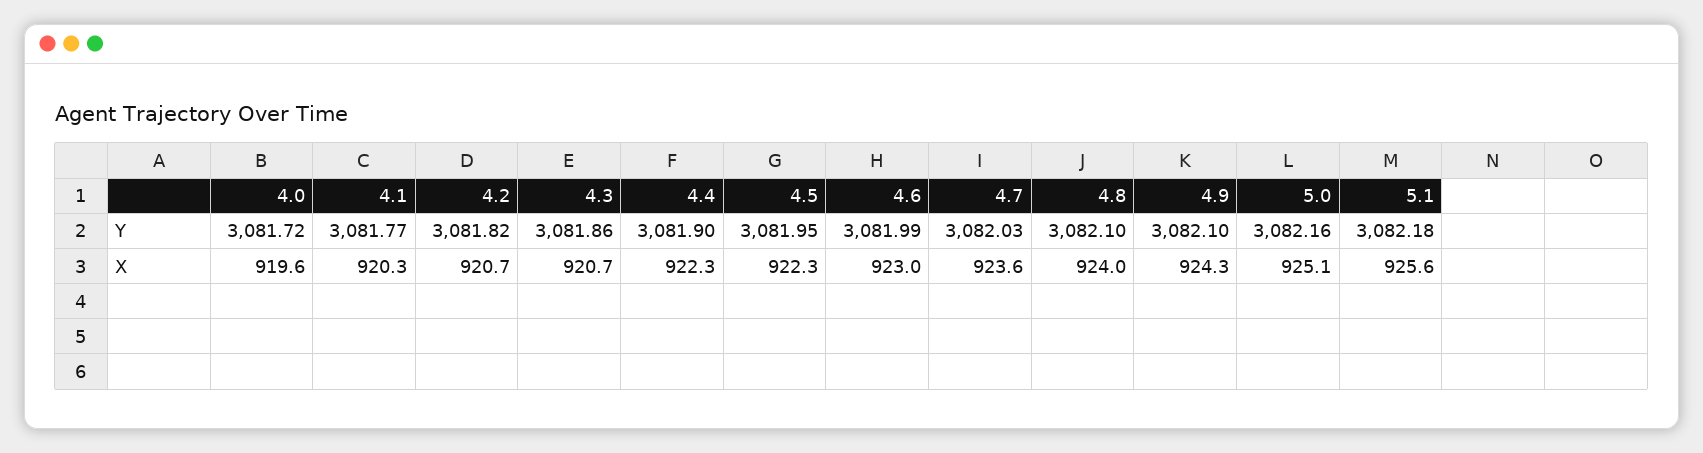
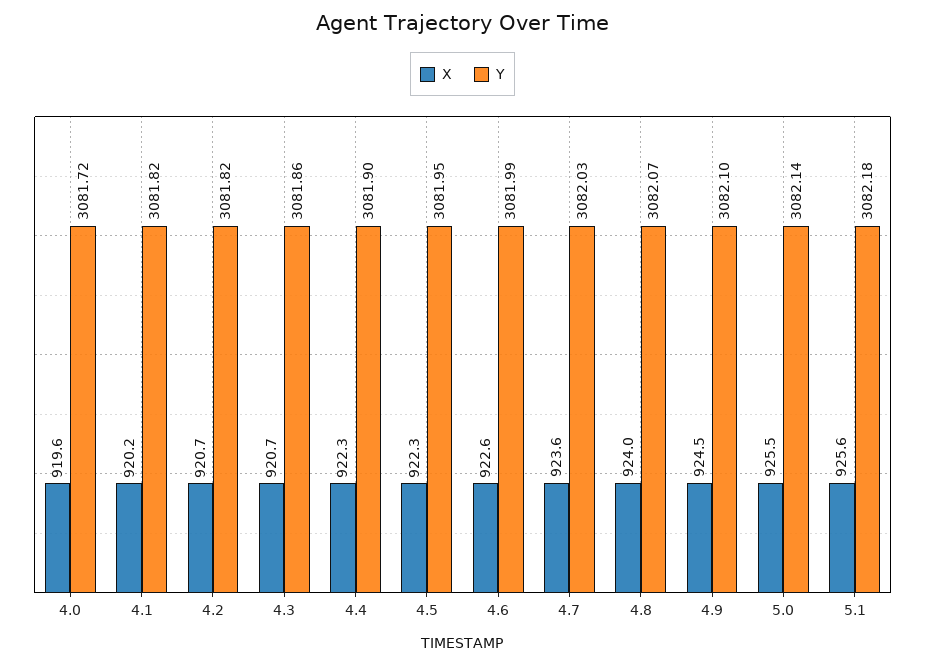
Y, 4.1: 3081.77 -> 3081.82
Y, 4.8: 3082.1 -> 3082.07
Y, 5.0: 3082.16 -> 3082.14
X, 4.1: 920.3 -> 920.2
X, 4.6: 923 -> 922.6
X, 4.9: 924.3 -> 924.5
X, 5.0: 925.1 -> 925.5

